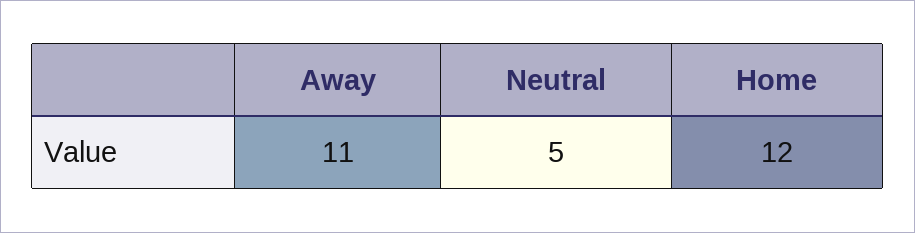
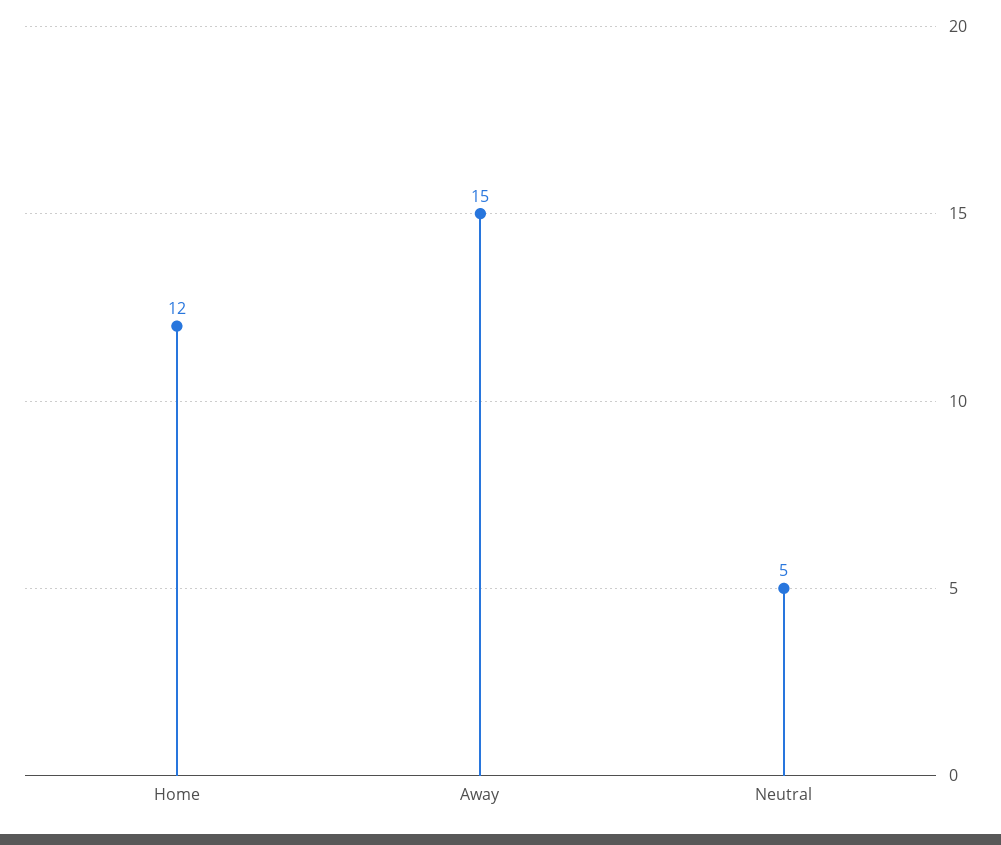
Away: 11 -> 15

